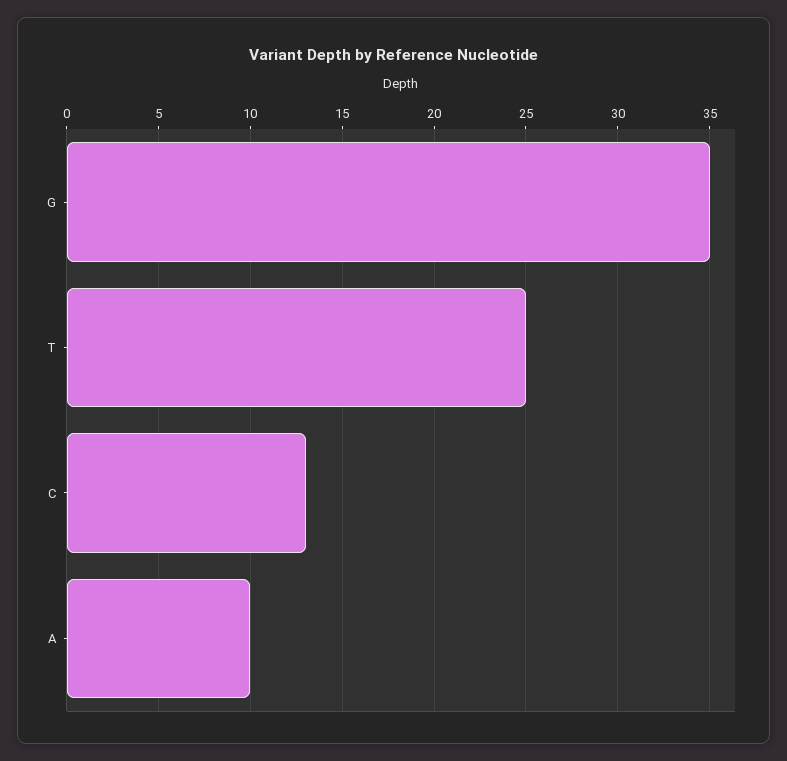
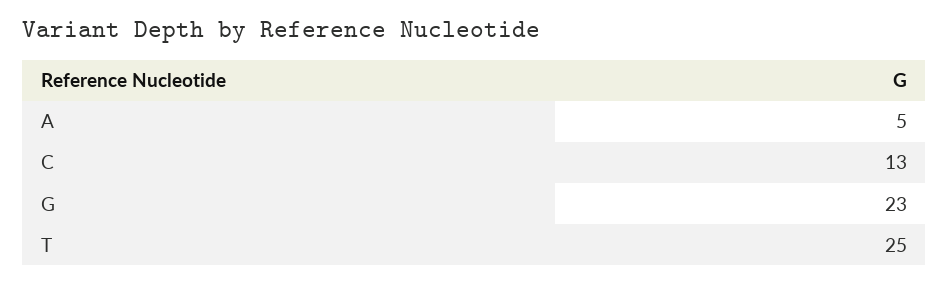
G: 35 -> 23
A: 10 -> 5

